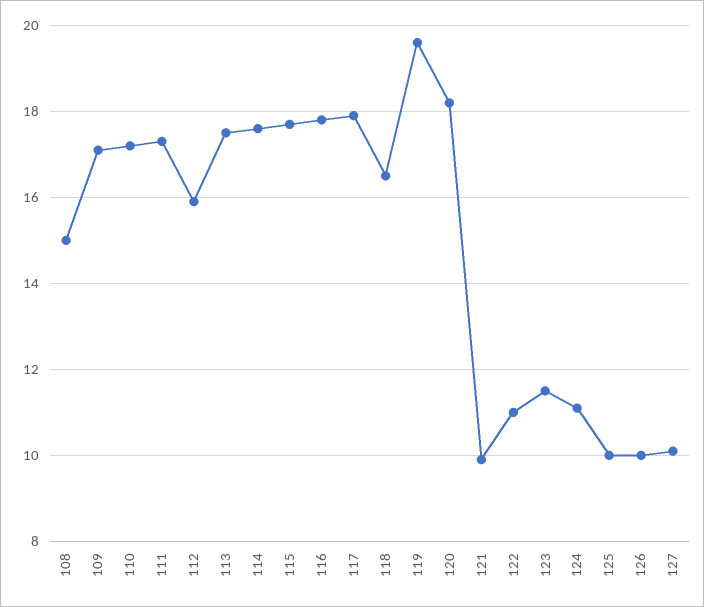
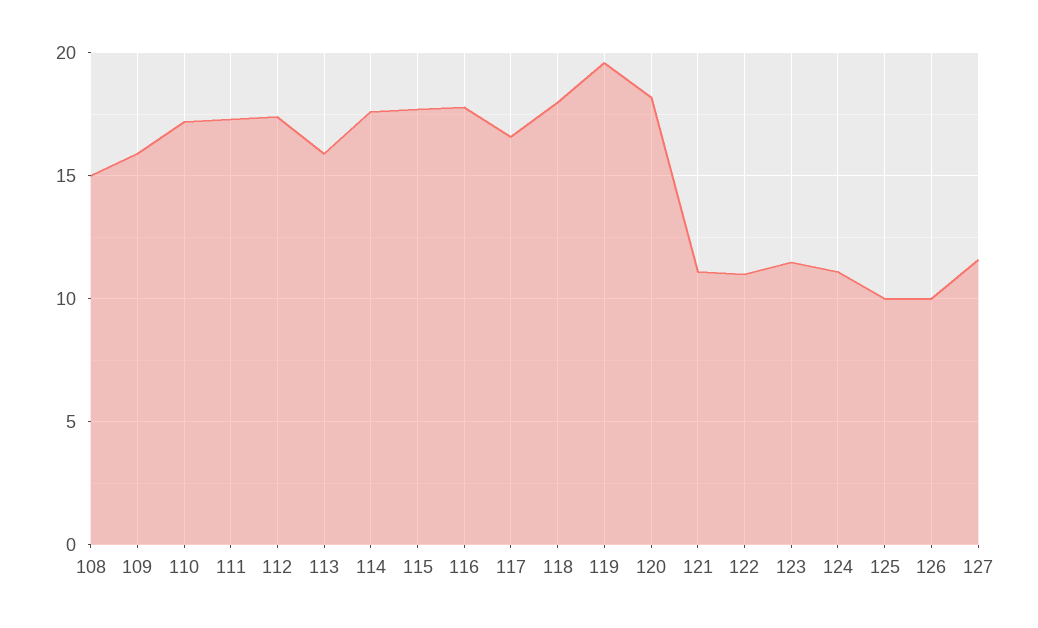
109: 17 -> 16
112: 16 -> 17.5
113: 17.5 -> 16
117: 18 -> 16.5
118: 16.5 -> 18
121: 10 -> 11
127: 10 -> 11.5

